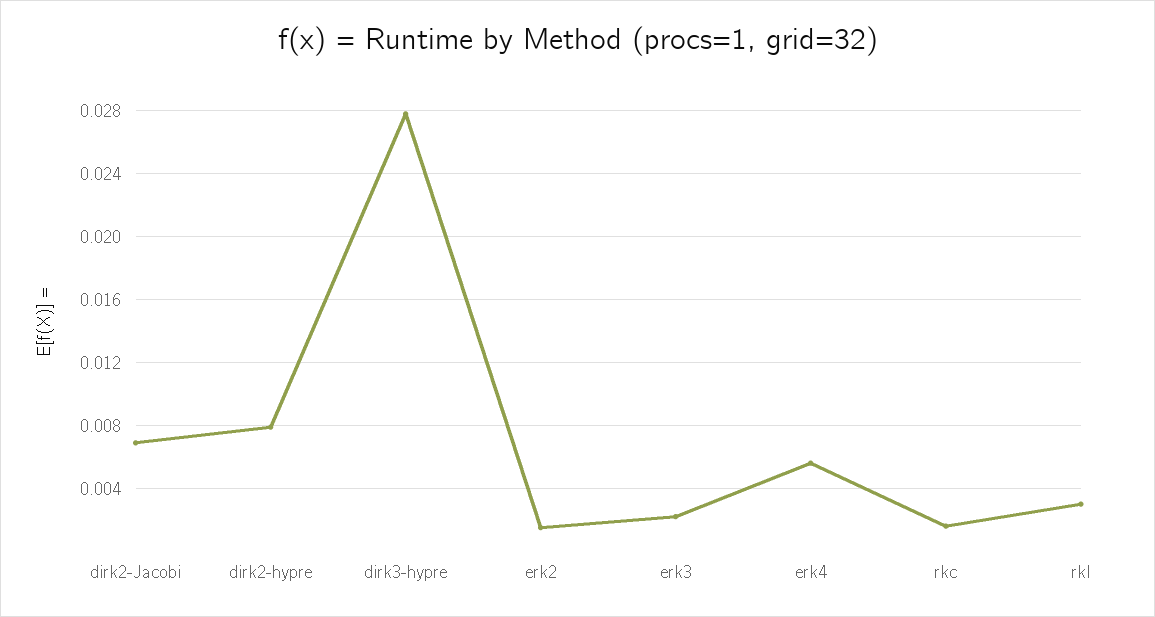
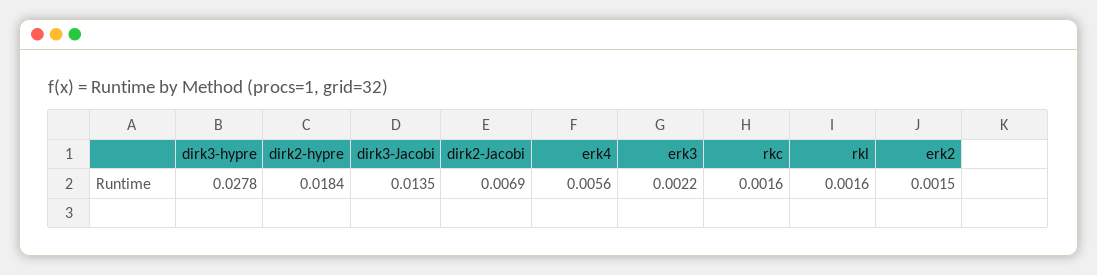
dirk2-hypre: 0.008 -> 0.0184
rkl: 0.003 -> 0.0016
dirk3-Jacobi: none -> 0.0135

